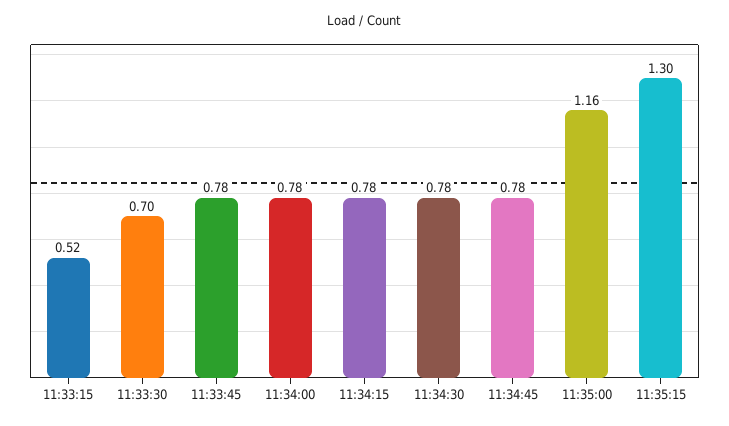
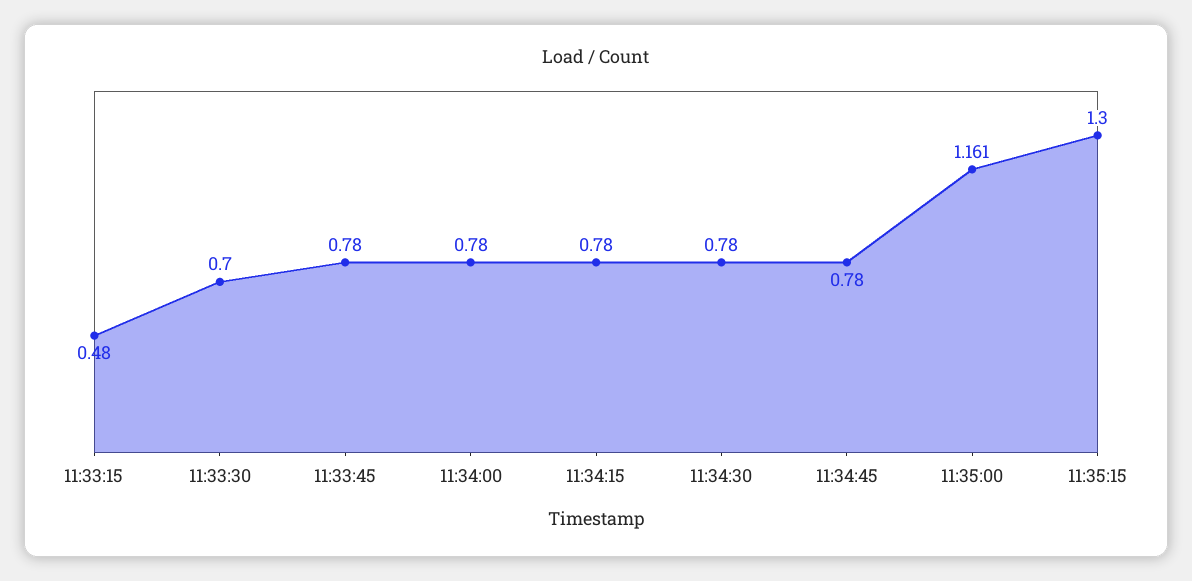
11:33:15: 0.52 -> 0.48

